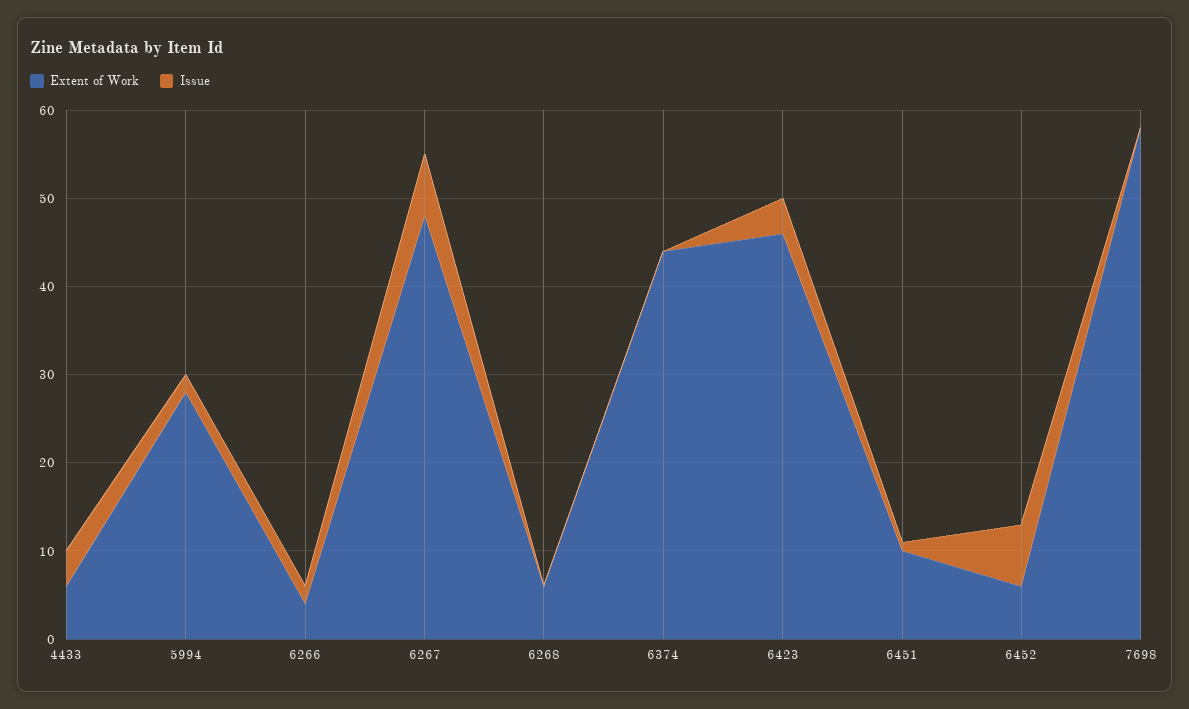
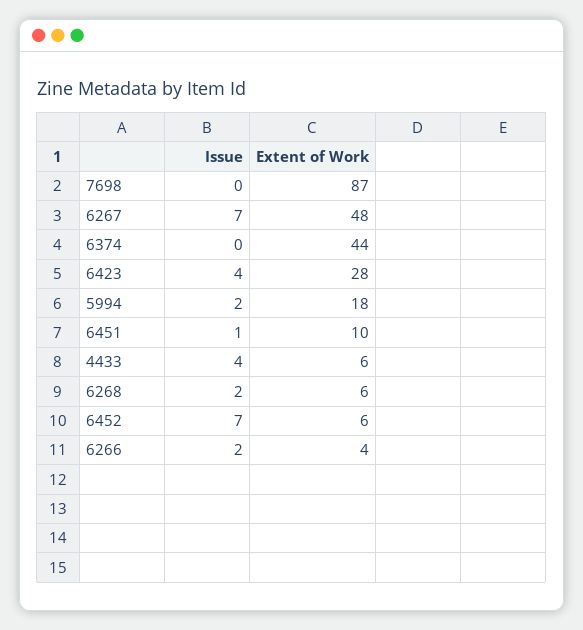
Extent of Work, 5994: 28 -> 18
Issue, 6268: 0 -> 2
Extent of Work, 6423: 46 -> 28
Extent of Work, 7698: 58 -> 87

